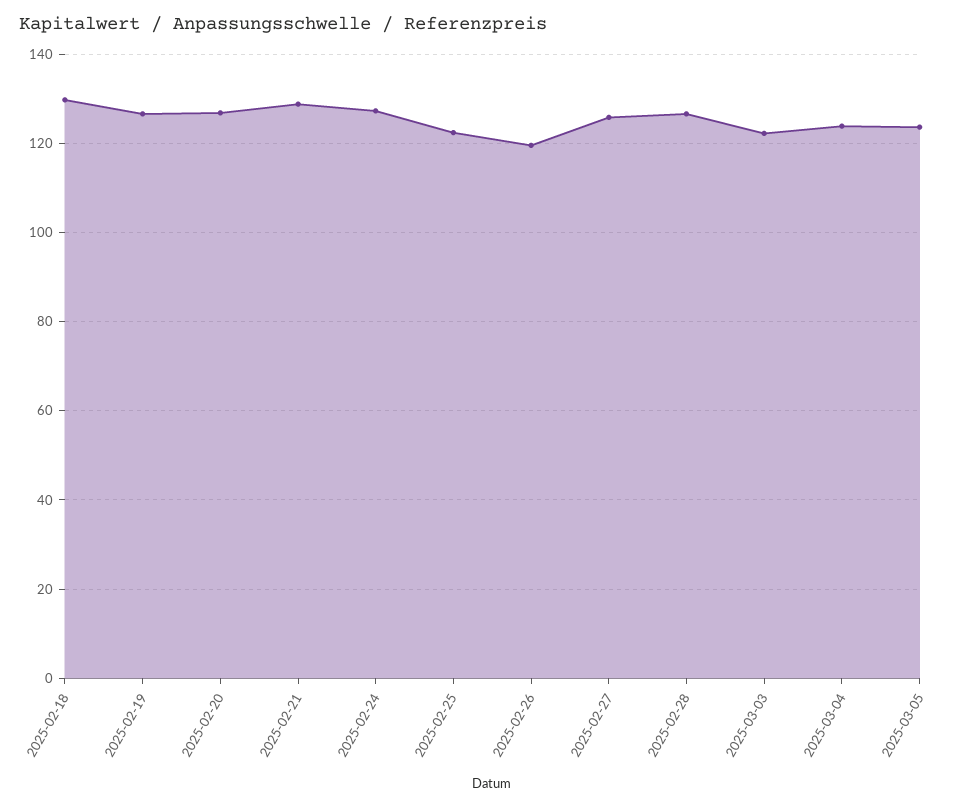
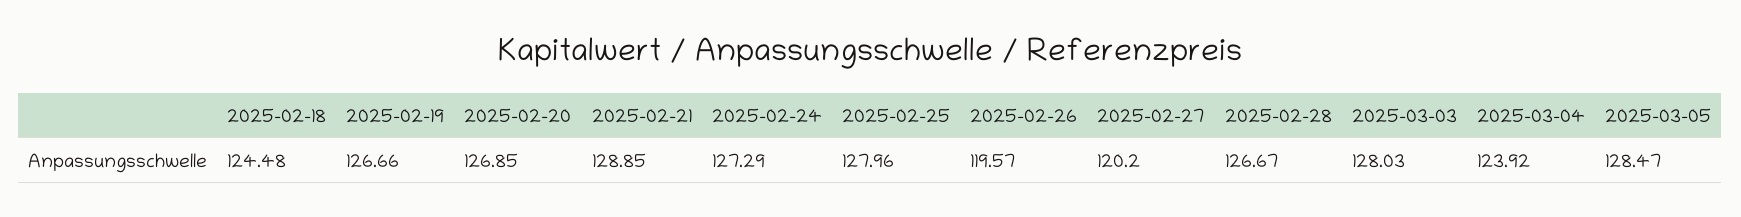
2025-02-18: 130 -> 124.48
2025-02-25: 122 -> 127.96
2025-02-27: 126 -> 120.2
2025-03-03: 122 -> 128.03
2025-03-05: 124 -> 128.47

